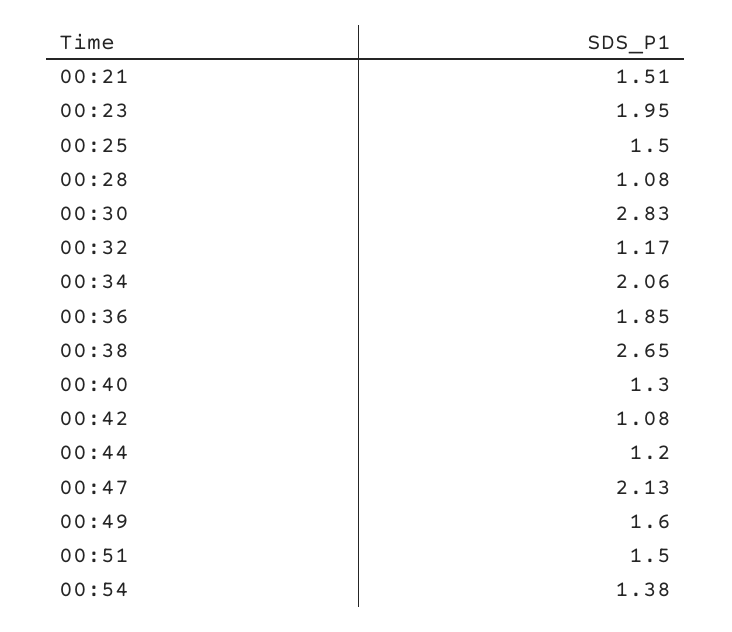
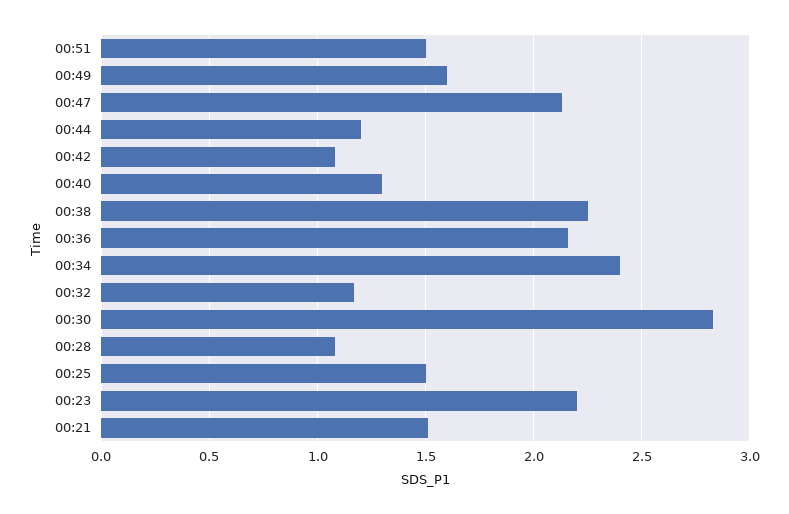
00:23: 1.95 -> 2.2
00:34: 2.06 -> 2.4
00:36: 1.85 -> 2.15
00:38: 2.65 -> 2.25
00:54: 1.38 -> none

